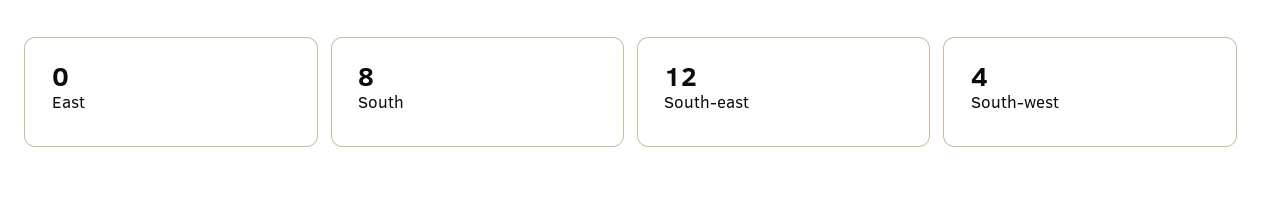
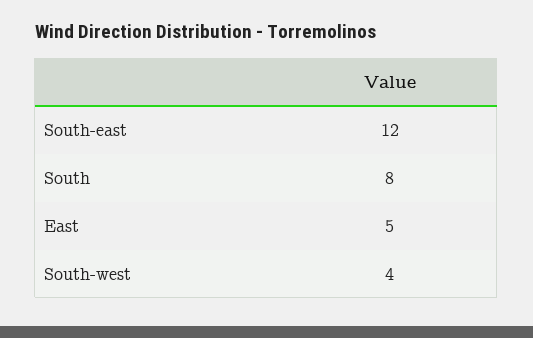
East: 0 -> 5

